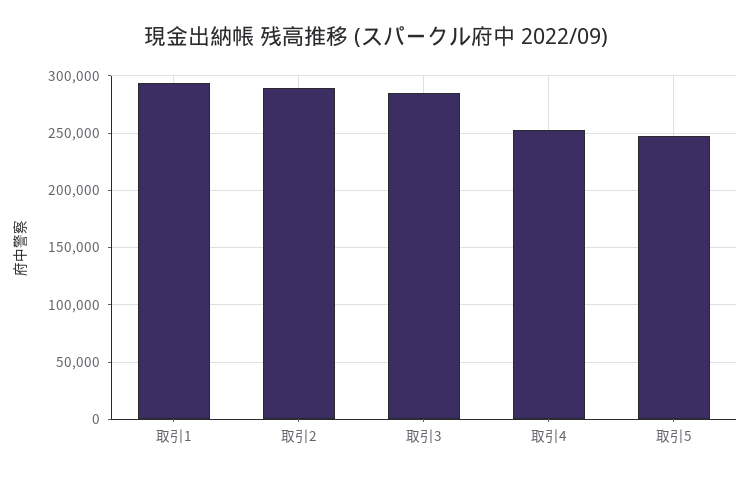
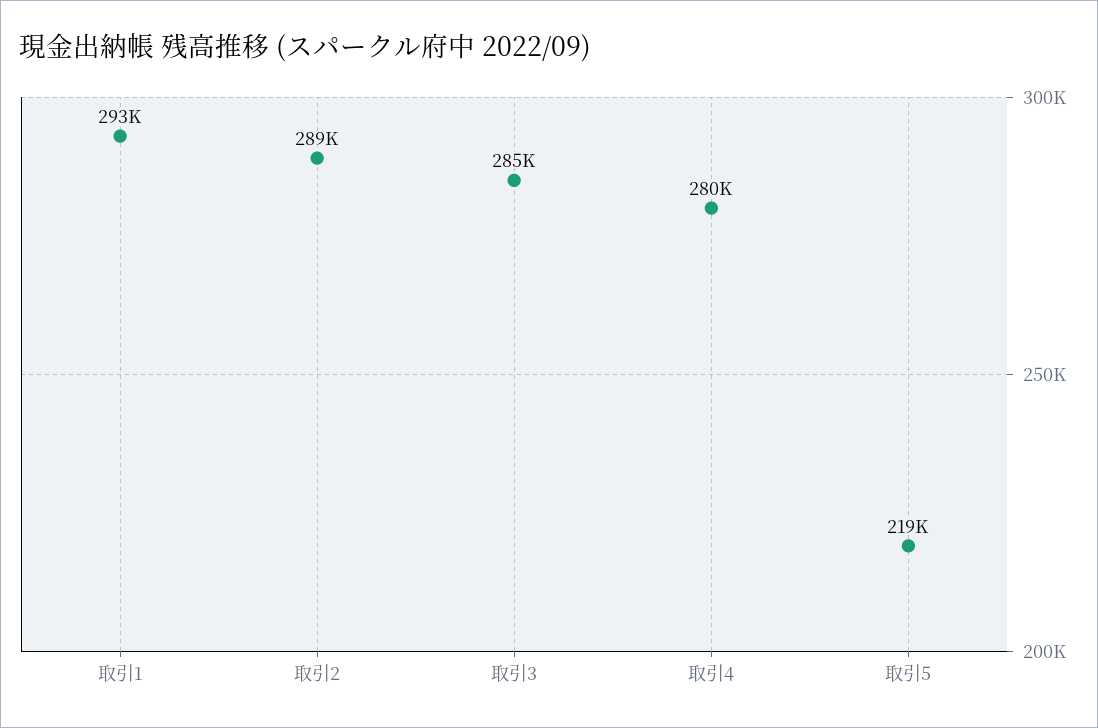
取引4: 250000 -> 280000
取引5: 250000 -> 219000

